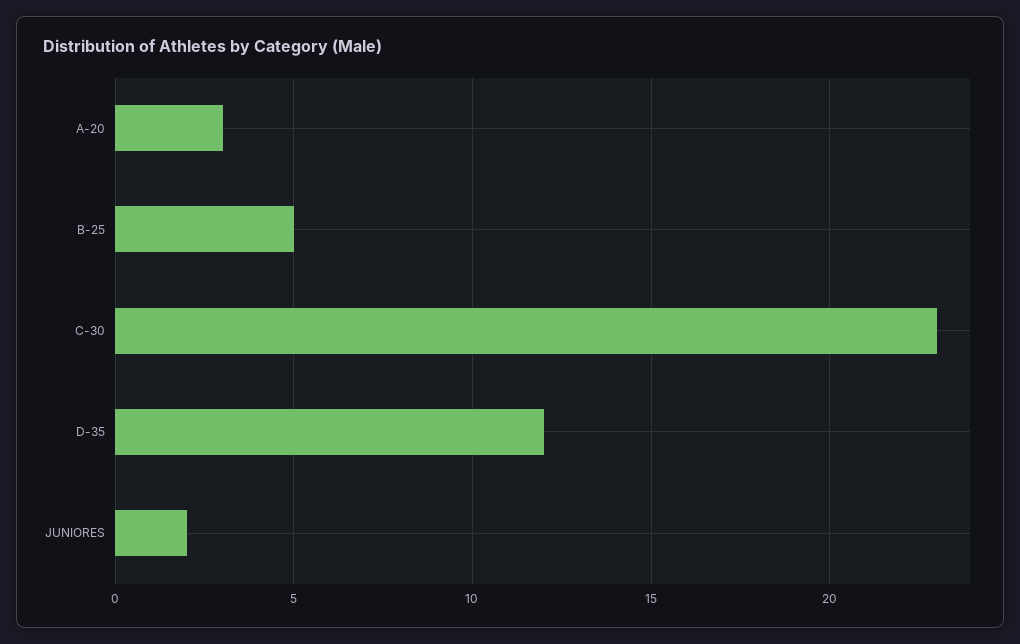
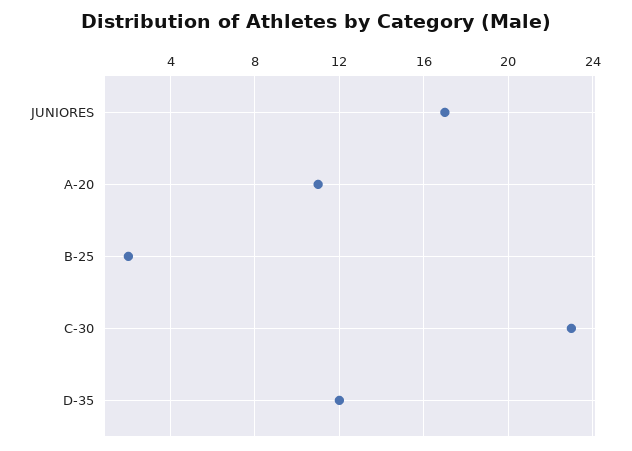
A-20: 3 -> 11
B-25: 5 -> 2
JUNIORES: 2 -> 17

